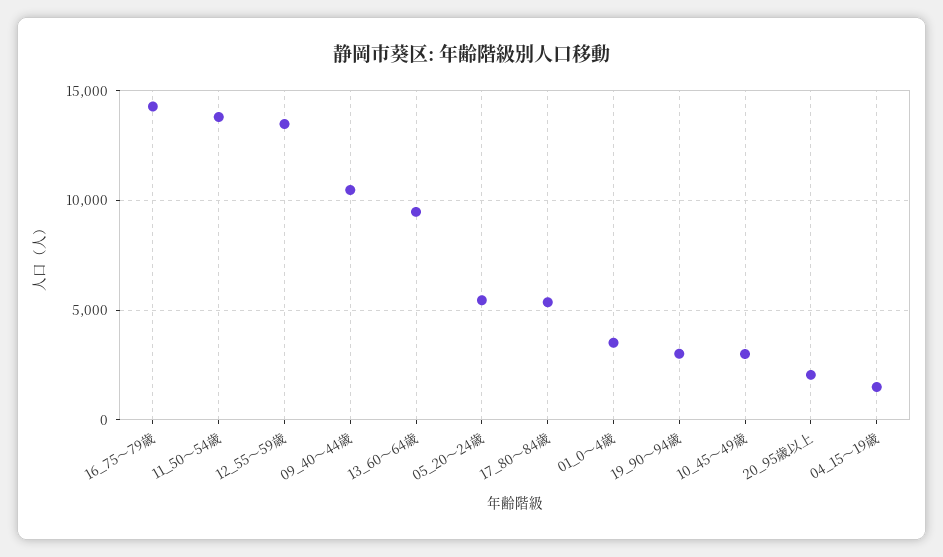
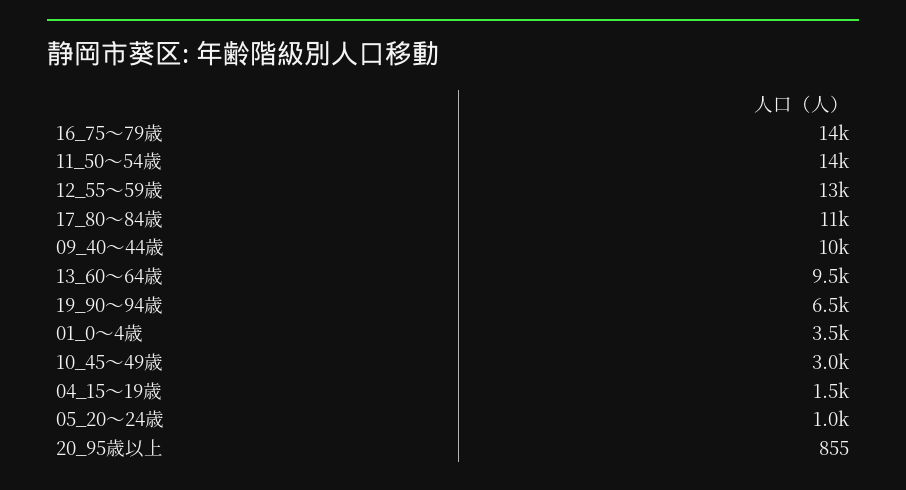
05_20～24歳: 5500 -> 1000
17_80～84歳: 5500 -> 11000
19_90～94歳: 3000 -> 6500
20_95歳以上: 2000 -> 855

